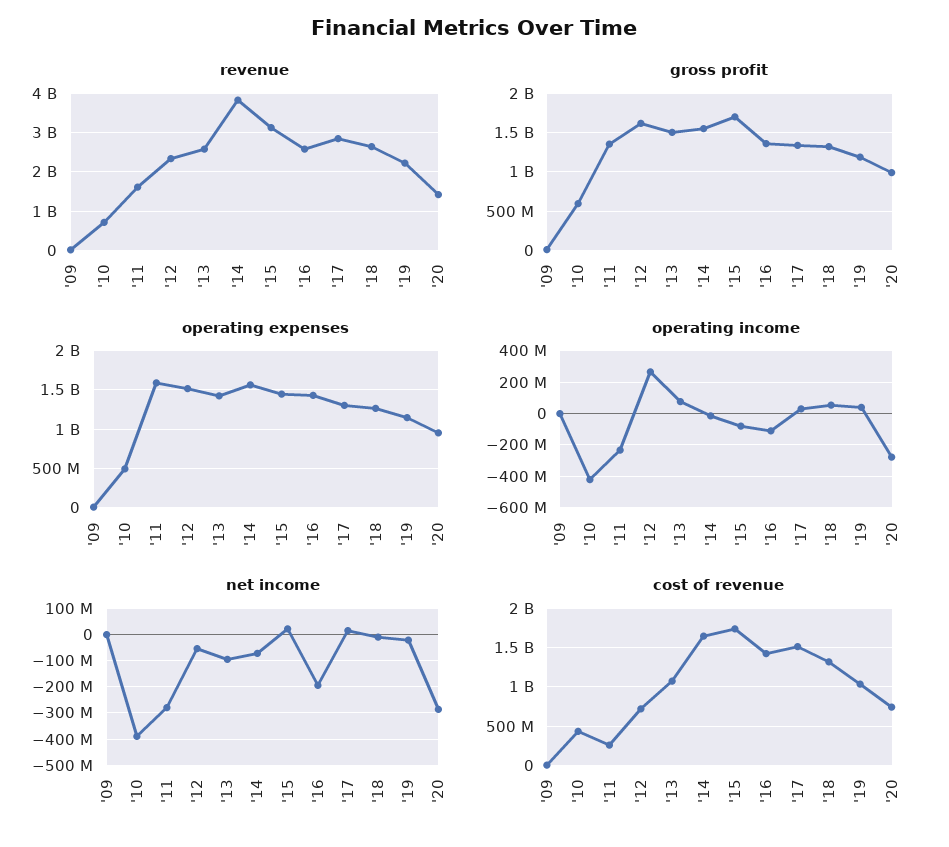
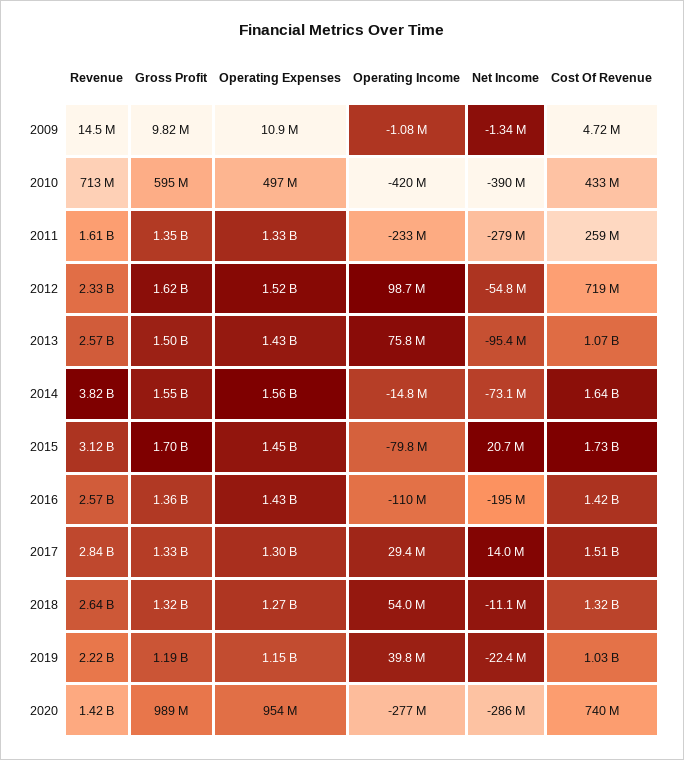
operating expenses, '11: 1600000000 -> 1330000000
operating income, '12: 250000000 -> 98700000

